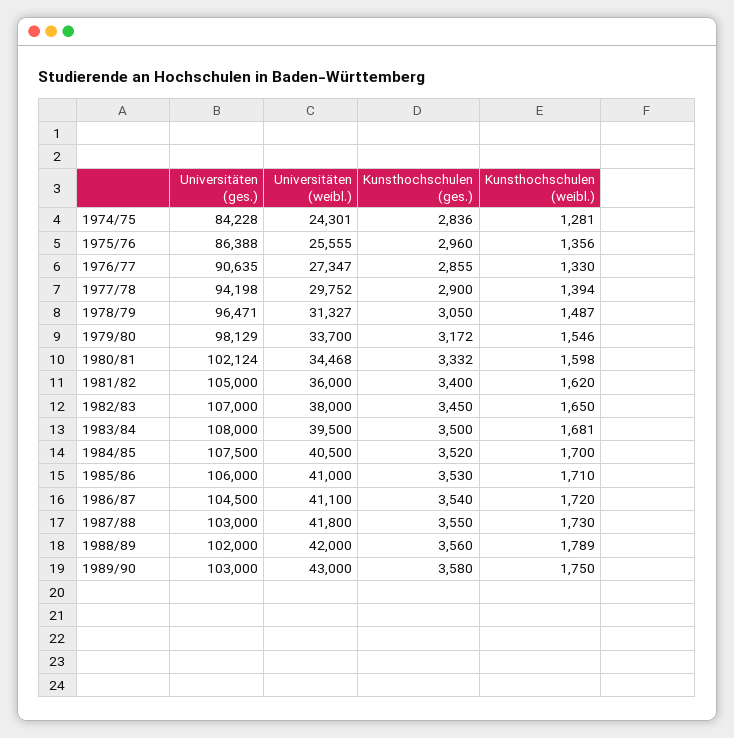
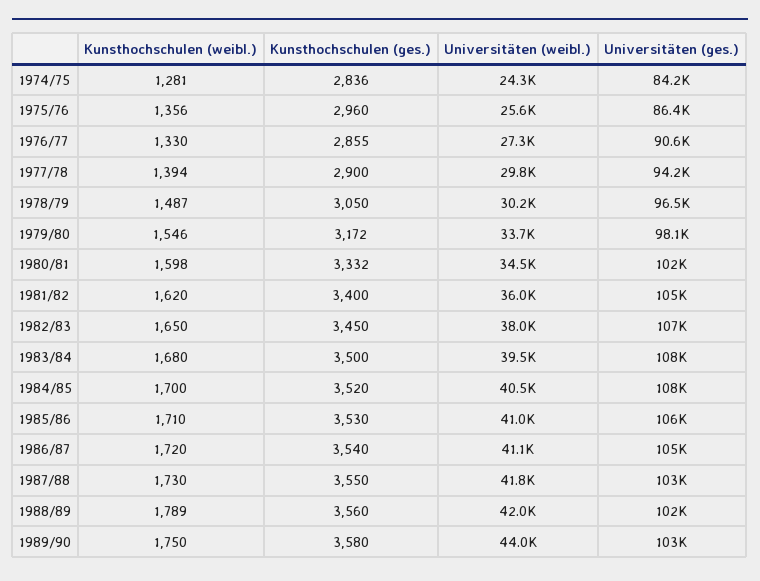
Universitäten (weibl.), 1978/79: 31327 -> 30200
Kunsthochschulen (weibl.), 1983/84: 1681 -> 1680
Universitäten (weibl.), 1989/90: 43000 -> 44000

